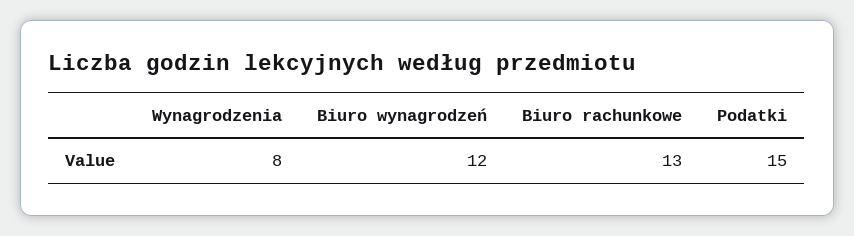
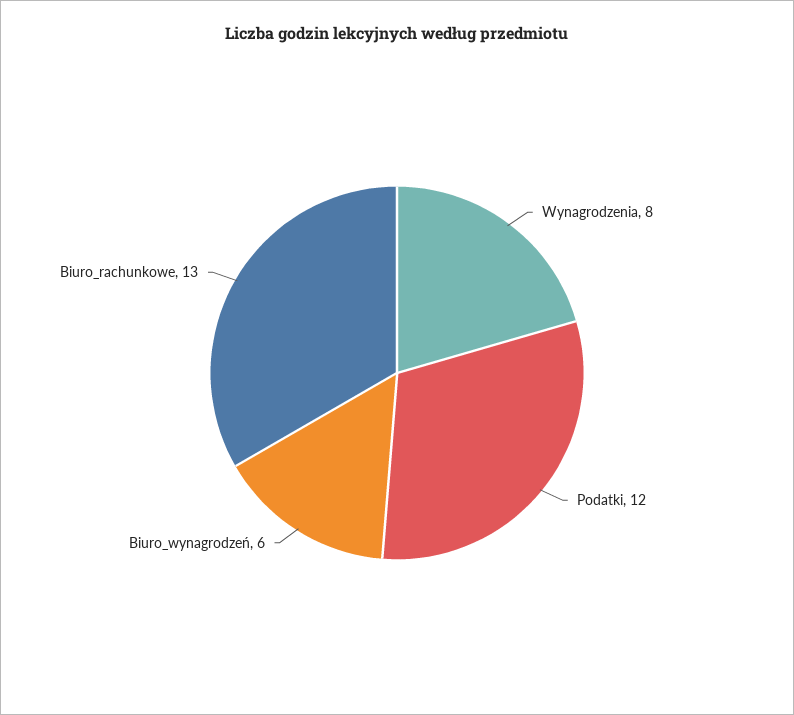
Biuro wynagrodzeń: 12 -> 6
Podatki: 15 -> 12

